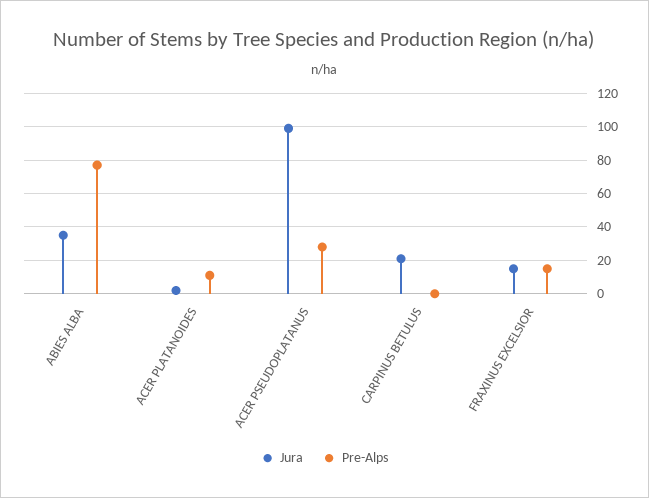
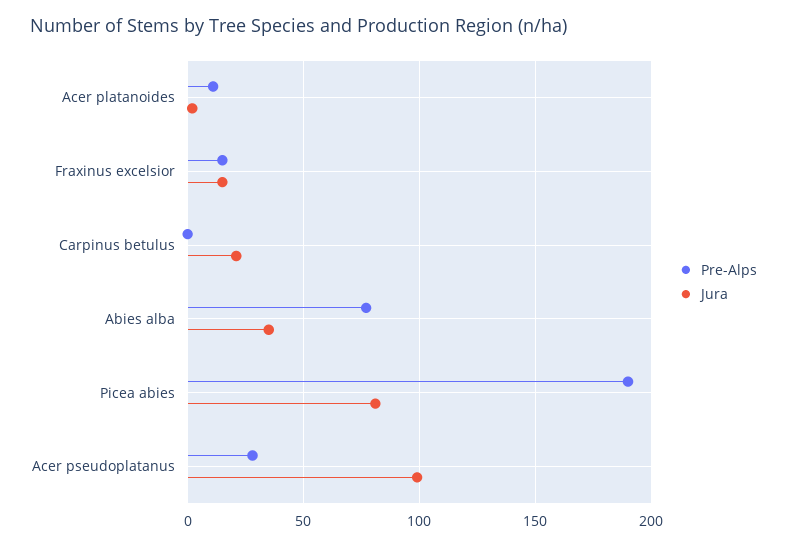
Pre-Alps, Picea abies: none -> 190
Jura, Picea abies: none -> 80

